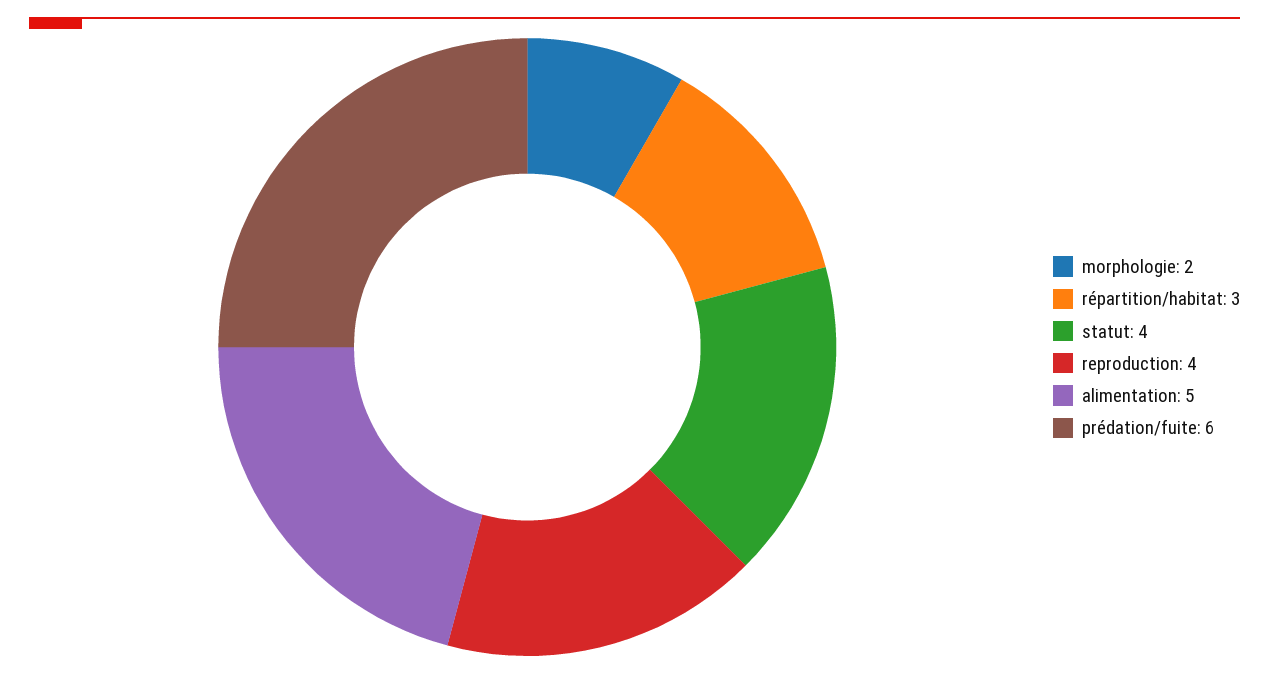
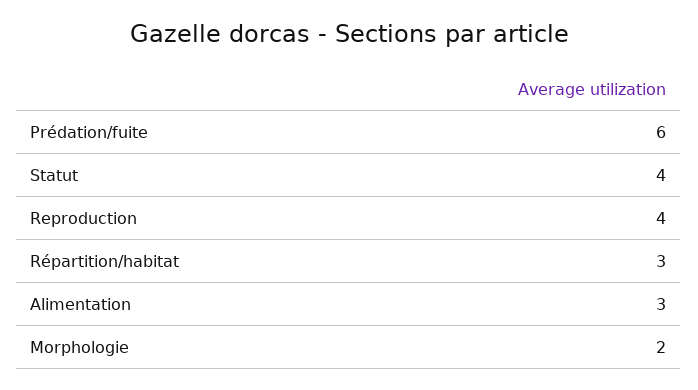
alimentation: 5 -> 3

